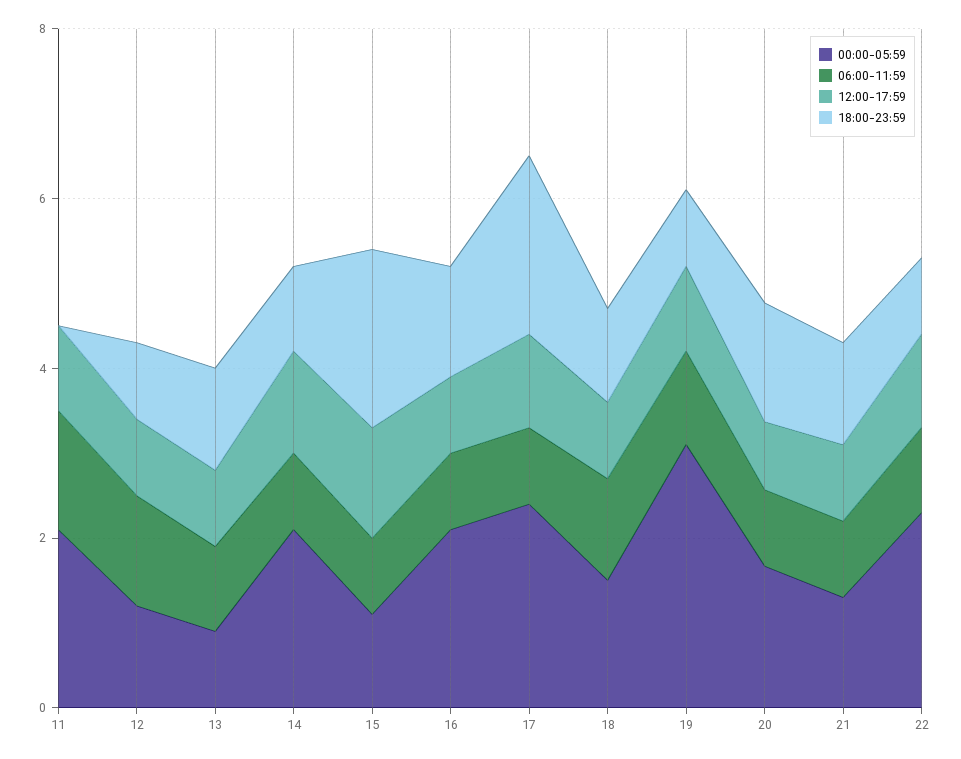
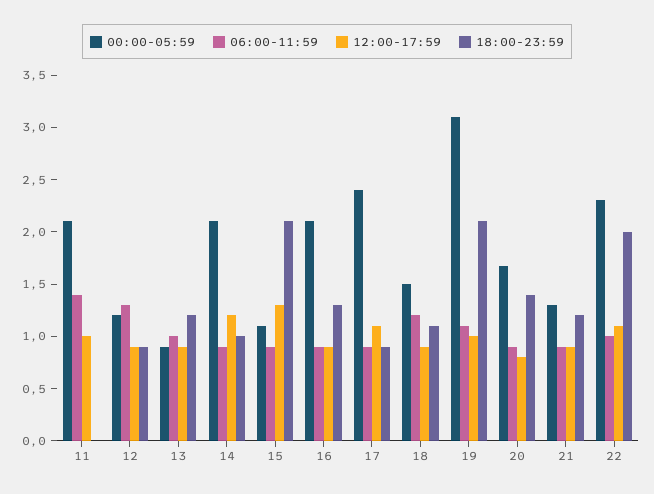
18:00-23:59, 17: 2 -> 0.9
18:00-23:59, 19: 1 -> 2.1
18:00-23:59, 22: 1 -> 2

